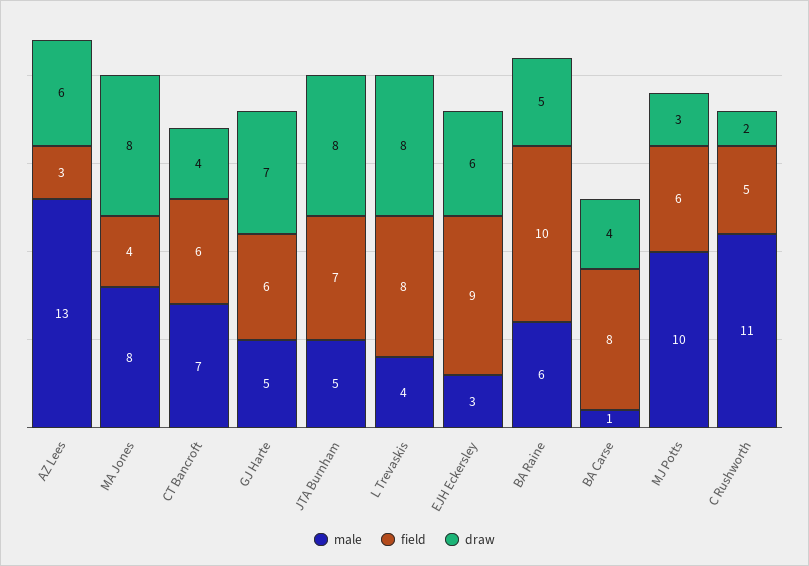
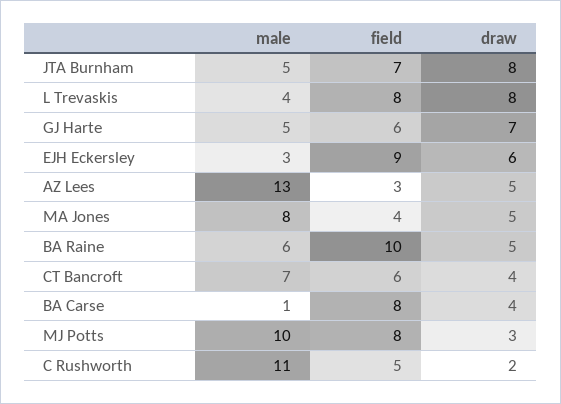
draw, AZ Lees: 6 -> 5
draw, MA Jones: 8 -> 5
field, MJ Potts: 6 -> 8

